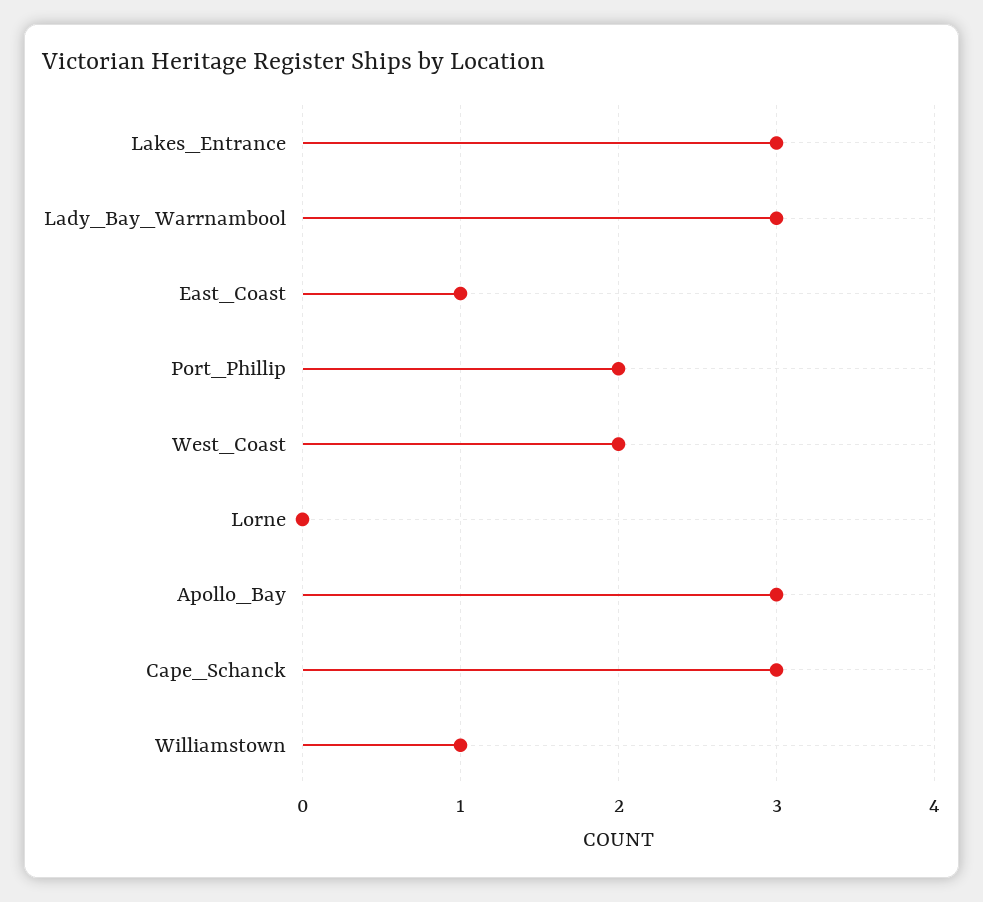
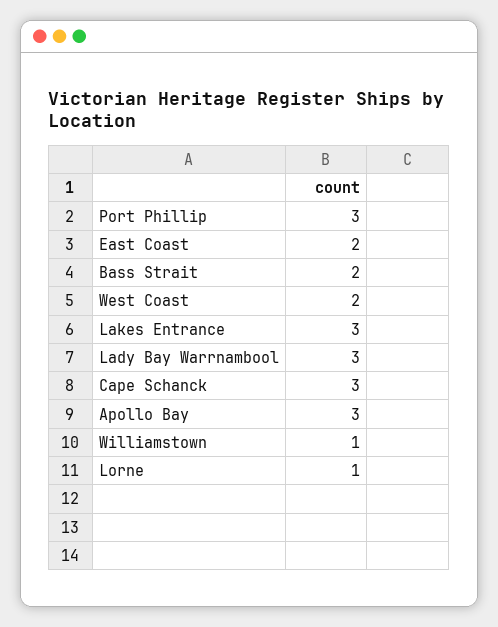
East_Coast: 1 -> 2
Port_Phillip: 2 -> 3
Lorne: 0 -> 1
Bass Strait: none -> 2

